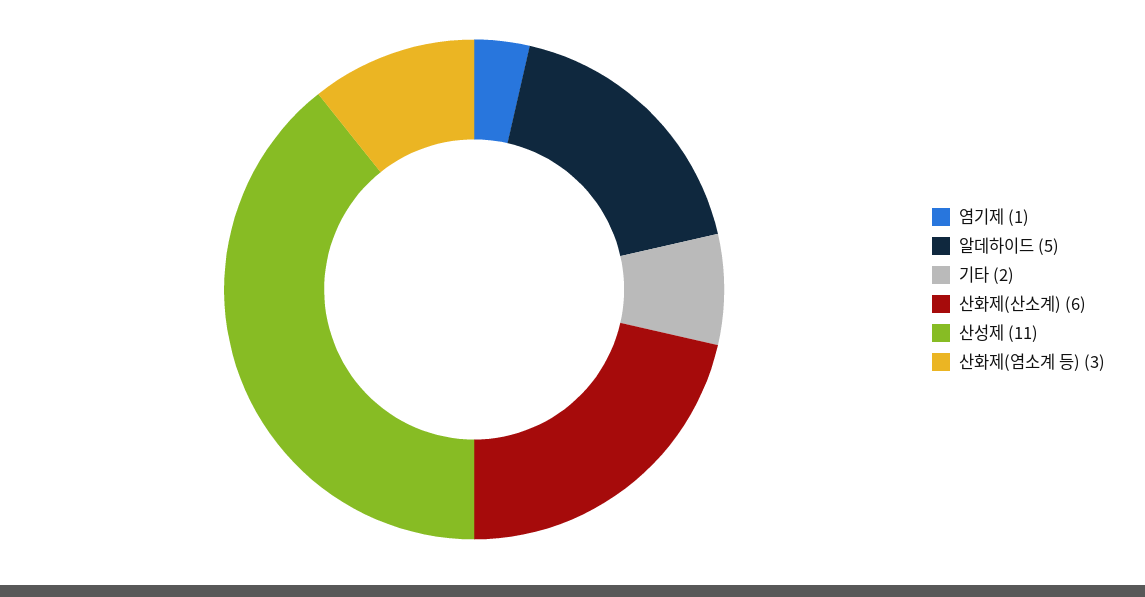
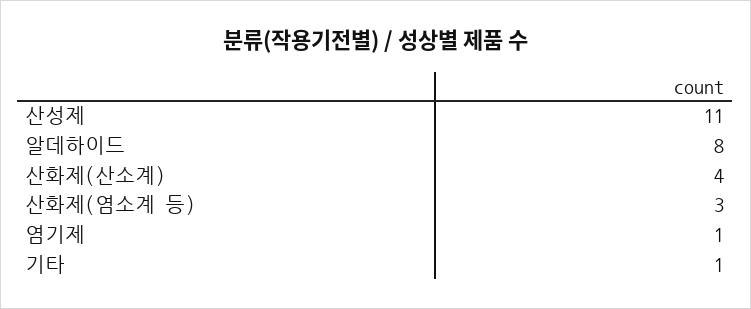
알데하이드: 5 -> 8
기타: 2 -> 1
산화제(산소계): 6 -> 4

